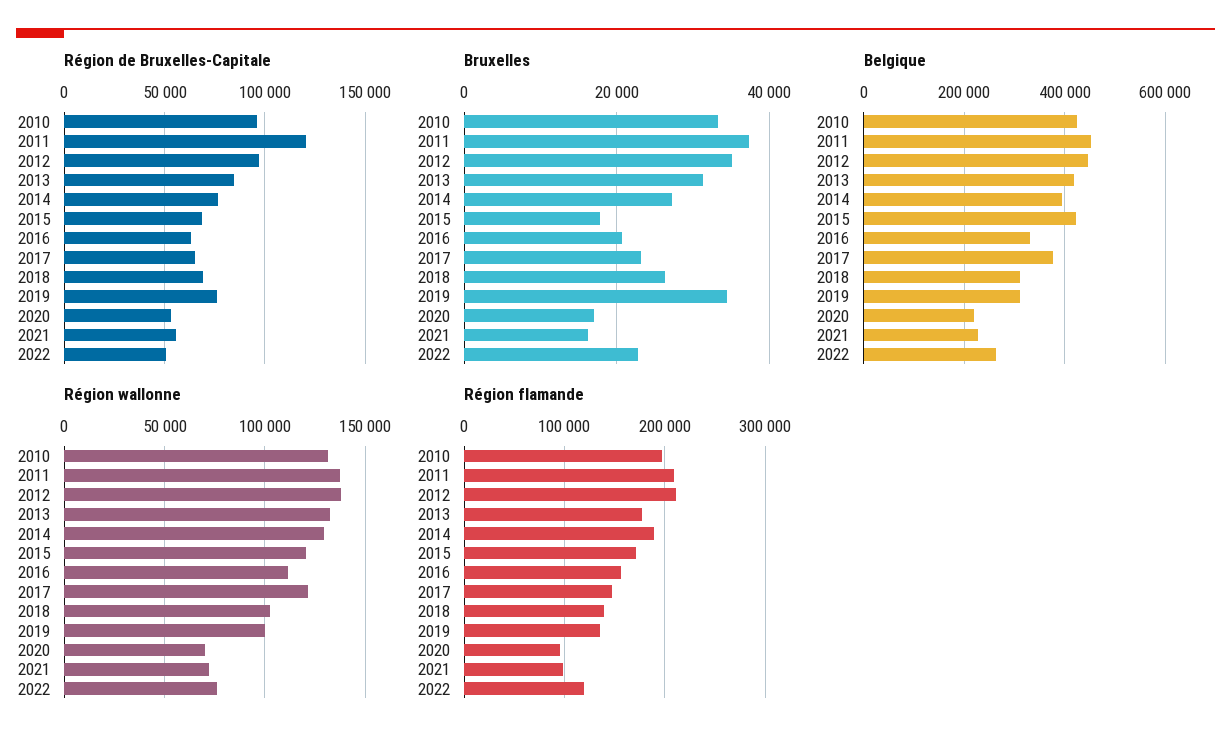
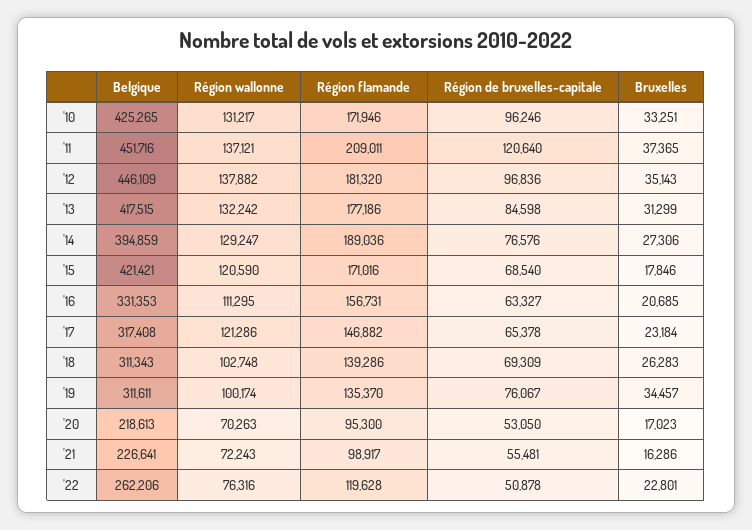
Belgique, 2017: 380000 -> 317408
Région flamande, 2010: 200000 -> 171946
Région flamande, 2012: 210000 -> 181320

